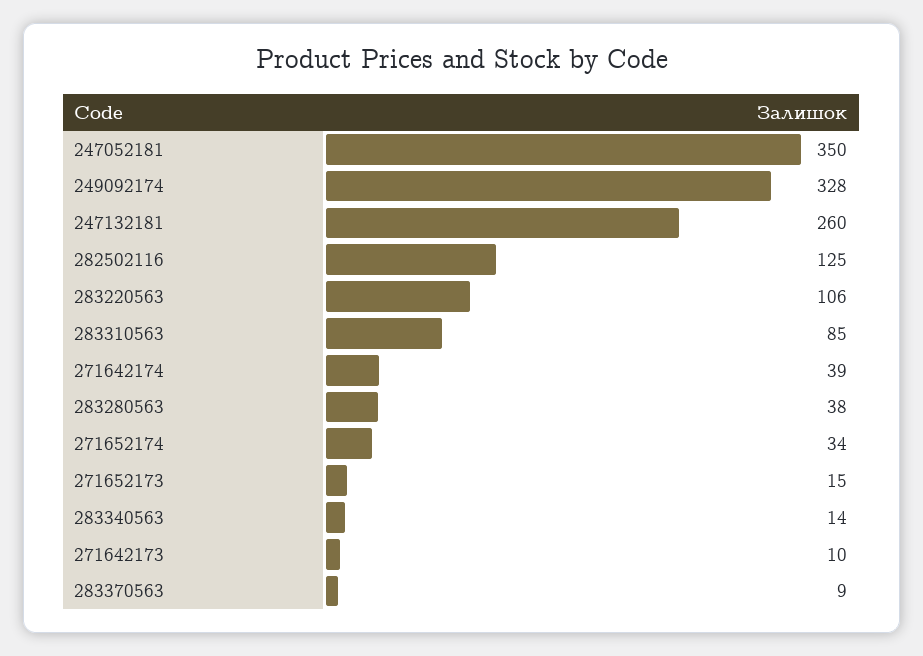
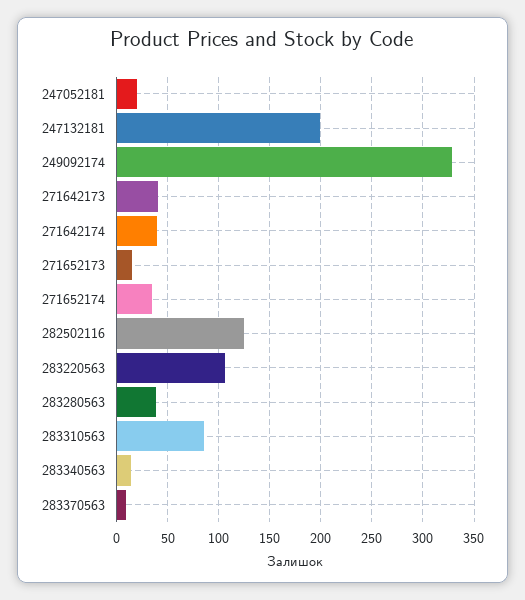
247052181: 350 -> 20
247132181: 260 -> 200
271642173: 10 -> 40

